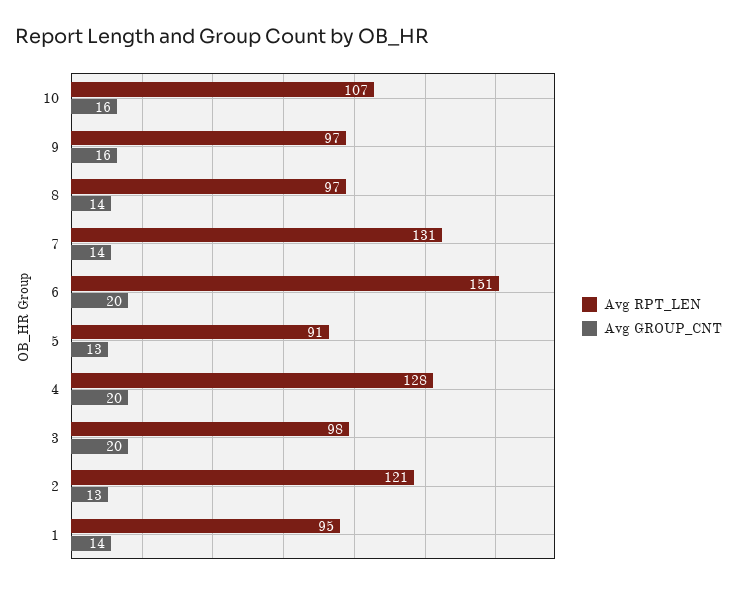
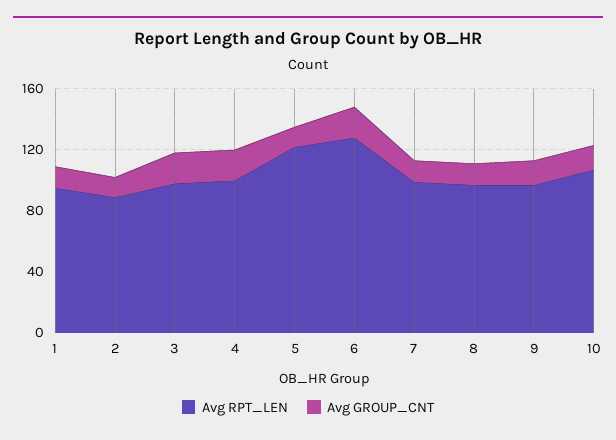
Avg RPT_LEN, 7: 131 -> 100
Avg RPT_LEN, 6: 151 -> 130
Avg RPT_LEN, 5: 91 -> 120
Avg RPT_LEN, 4: 128 -> 100
Avg RPT_LEN, 2: 121 -> 90

